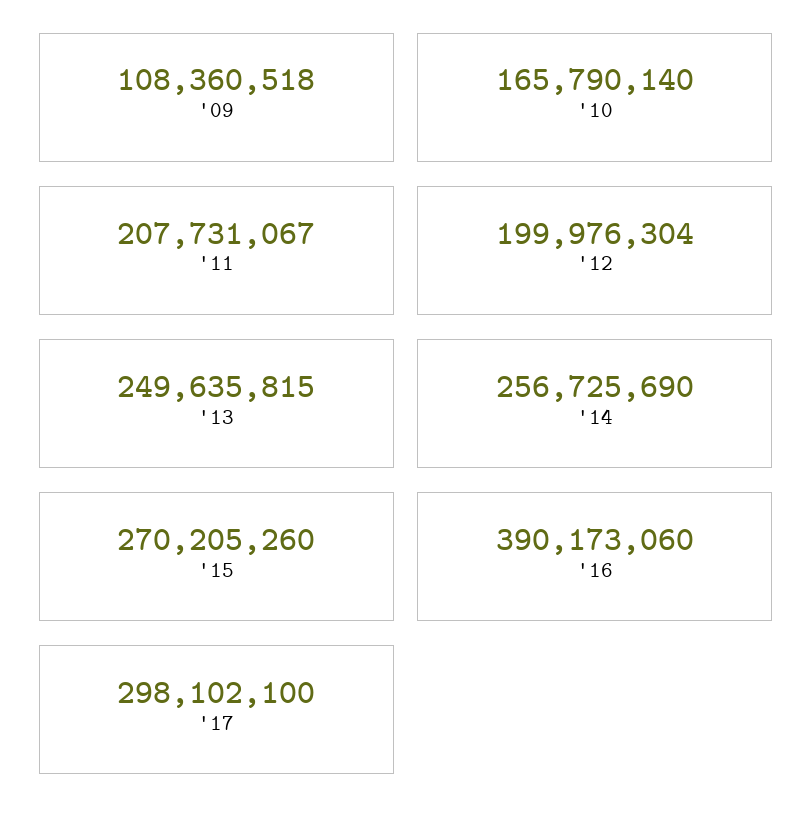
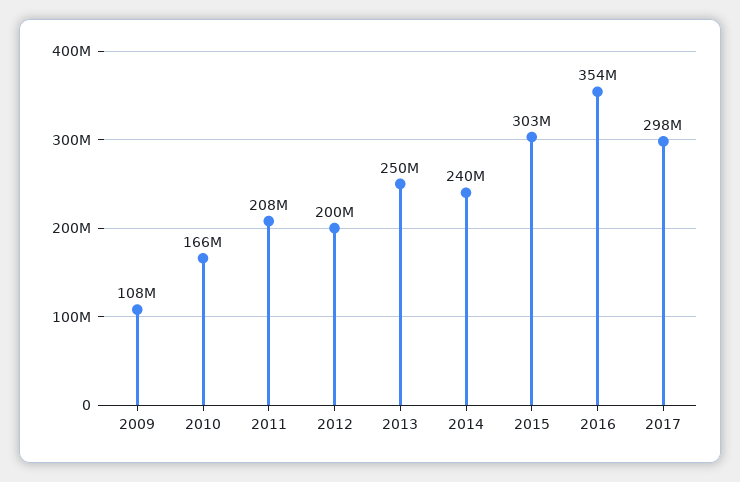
'14: 256725690 -> 240000000
'15: 270205260 -> 303000000
'16: 390173060 -> 354000000

